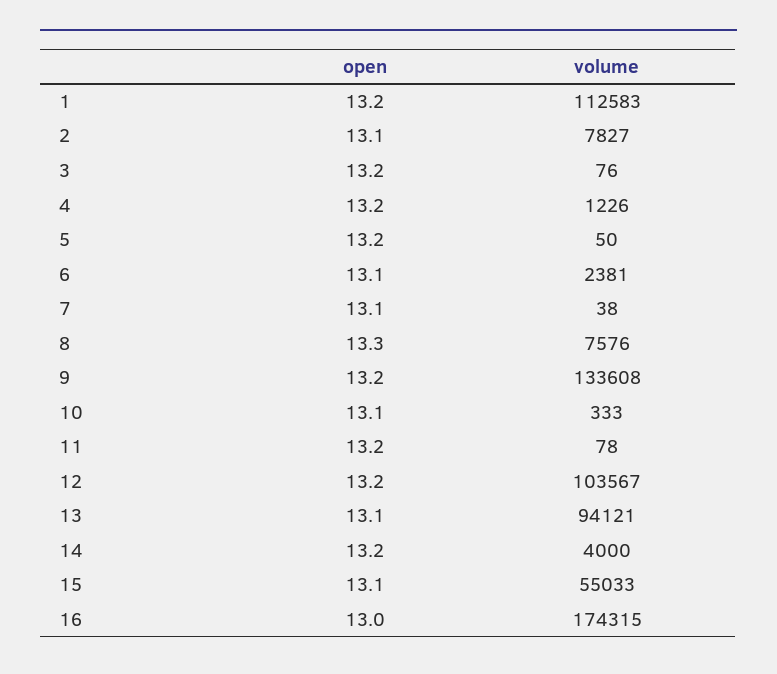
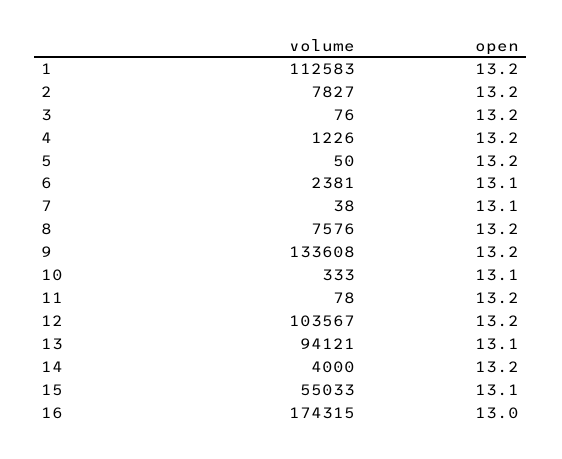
open, 2: 13.1 -> 13.2
open, 8: 13.3 -> 13.2

